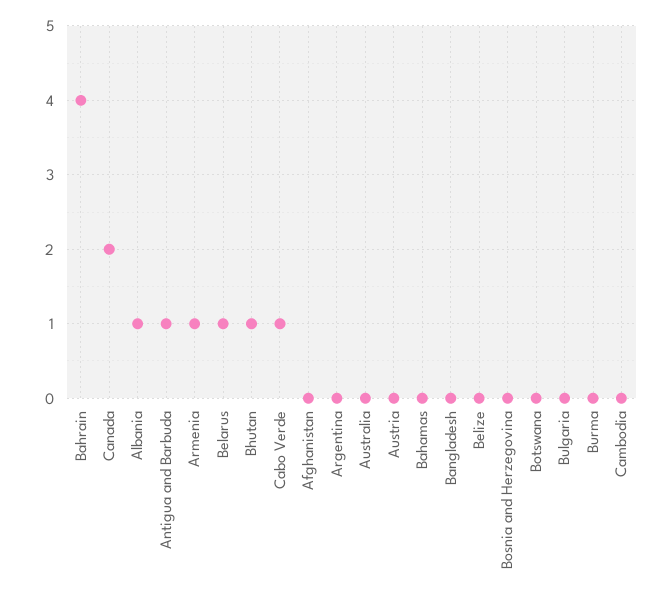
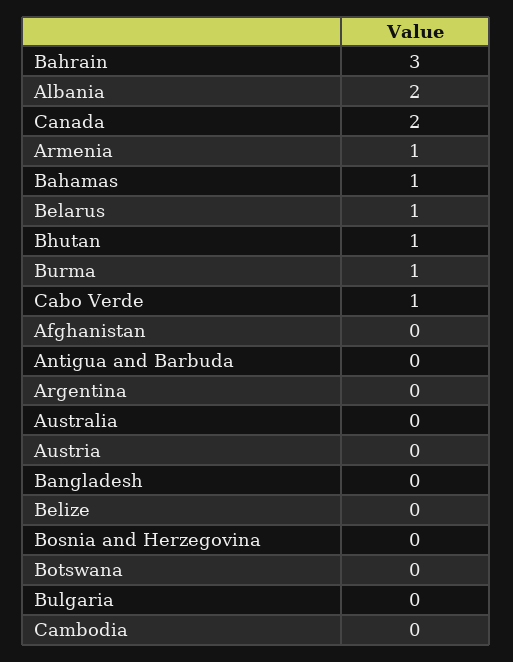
Bahrain: 4 -> 3
Albania: 1 -> 2
Antigua and Barbuda: 1 -> 0
Bahamas: 0 -> 1
Burma: 0 -> 1

